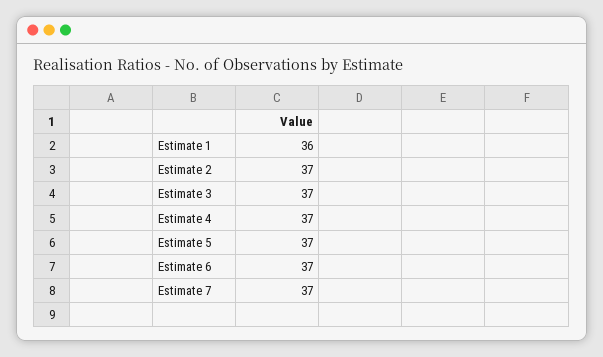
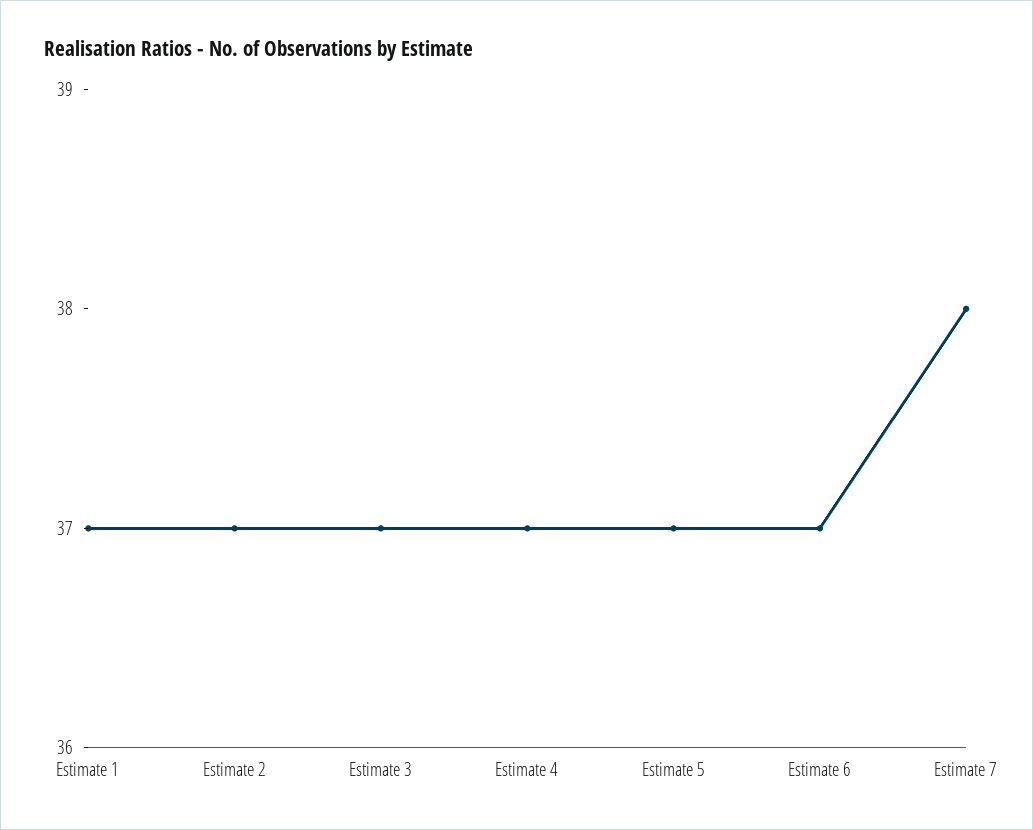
Estimate 1: 36 -> 37
Estimate 7: 37 -> 38

